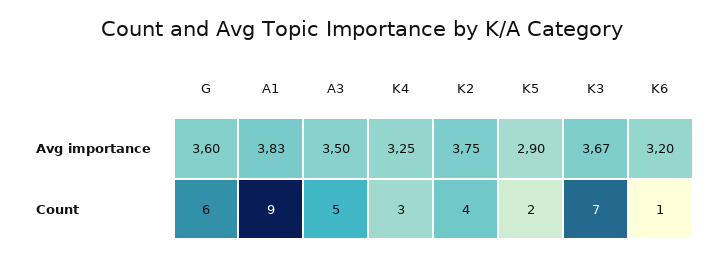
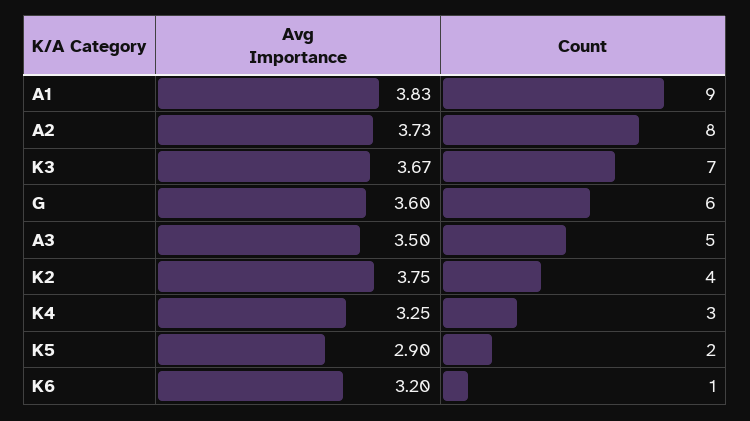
A2, Avg importance: none -> 3.73
A2, Count: none -> 8

